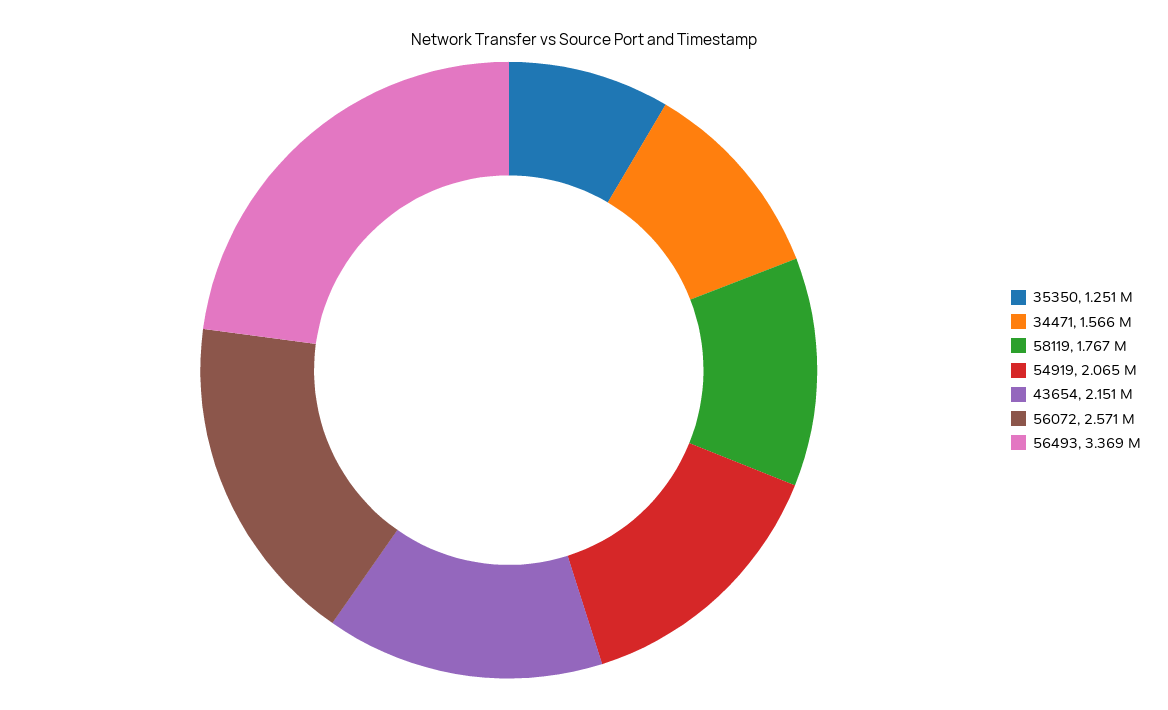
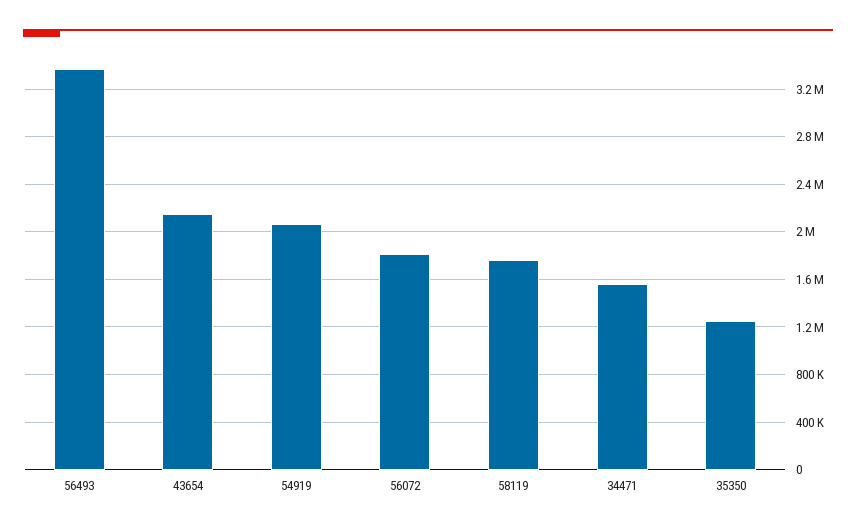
56072: 2571000 -> 1800000

